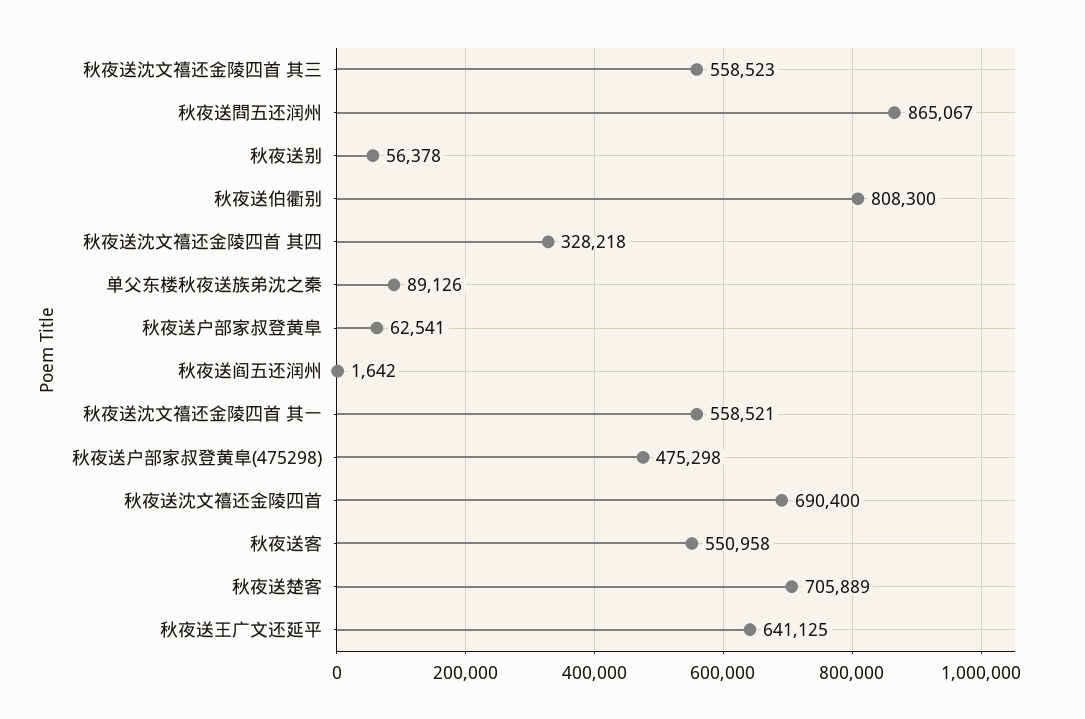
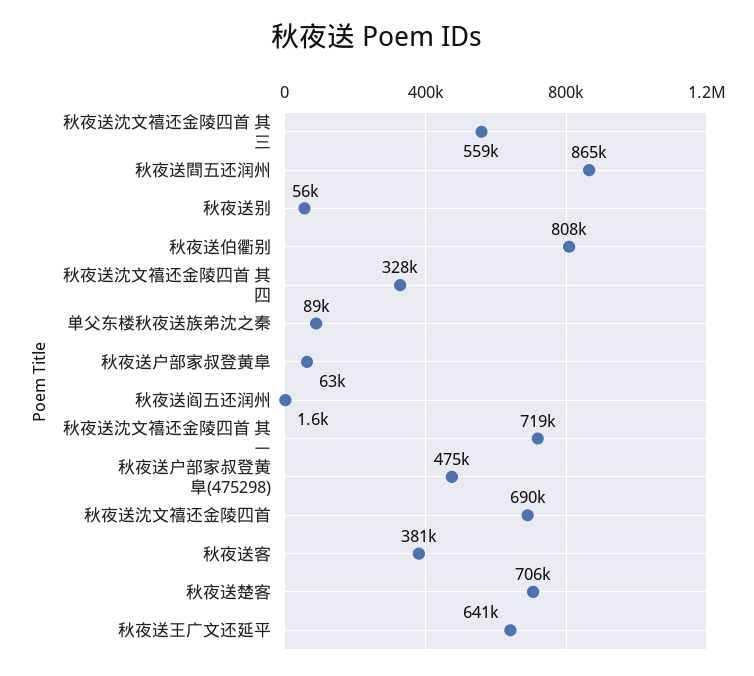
秋夜送沈文禧还金陵四首 其一: 558521 -> 719000
秋夜送客: 550958 -> 381000

